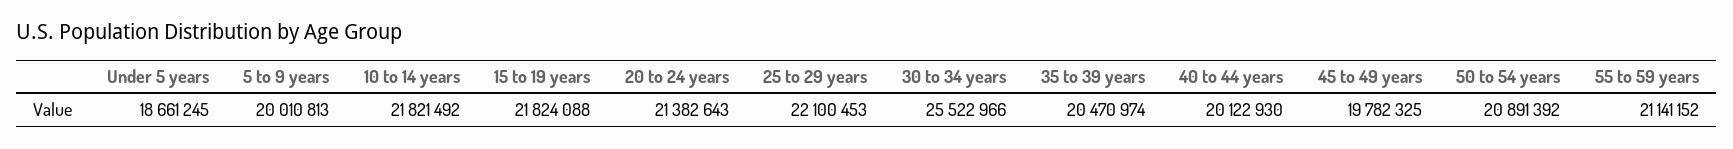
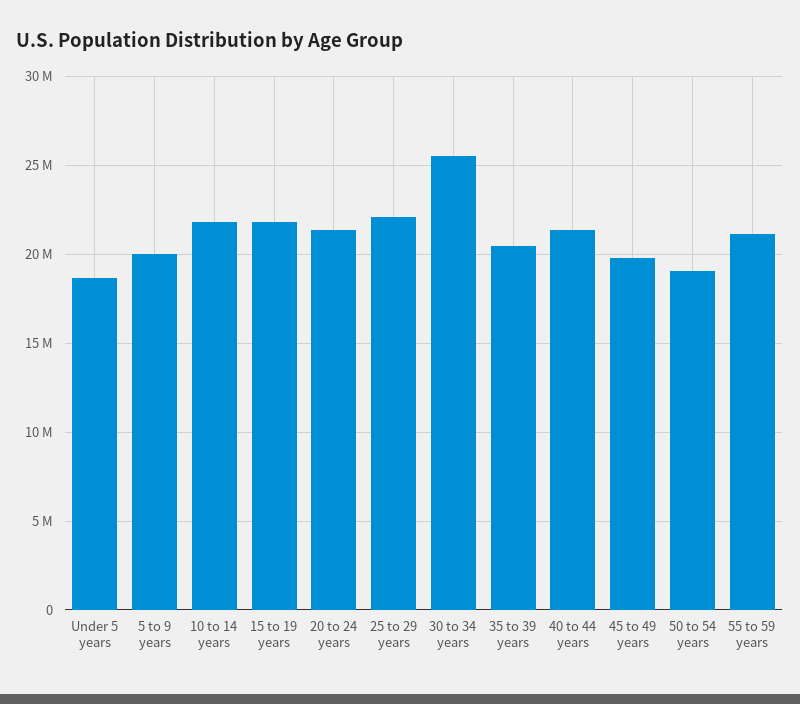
40 to 44 years: 20122930 -> 21500000
50 to 54 years: 20891392 -> 19000000

